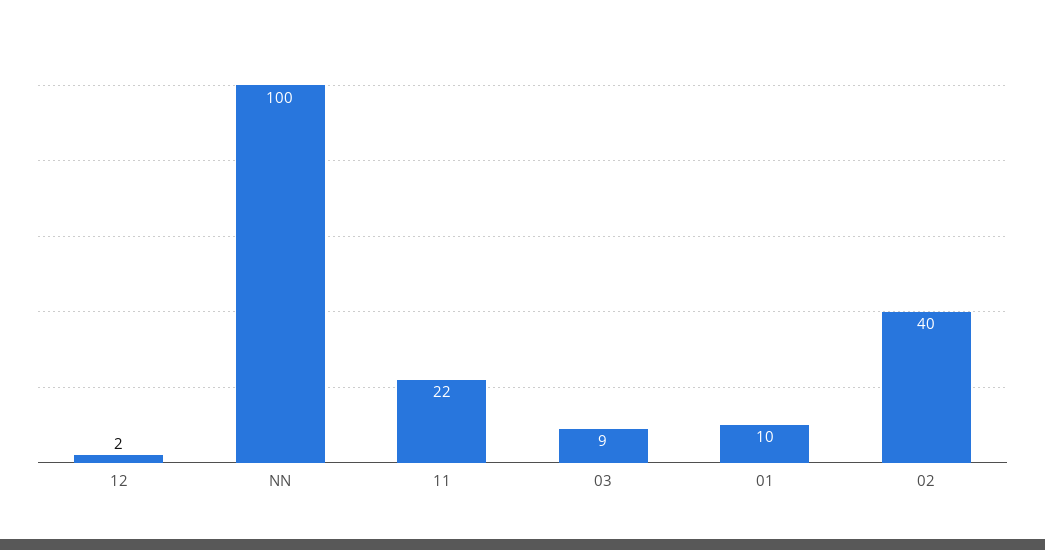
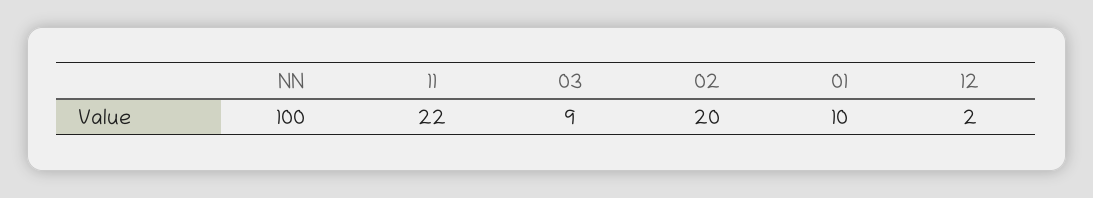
02: 40 -> 20

